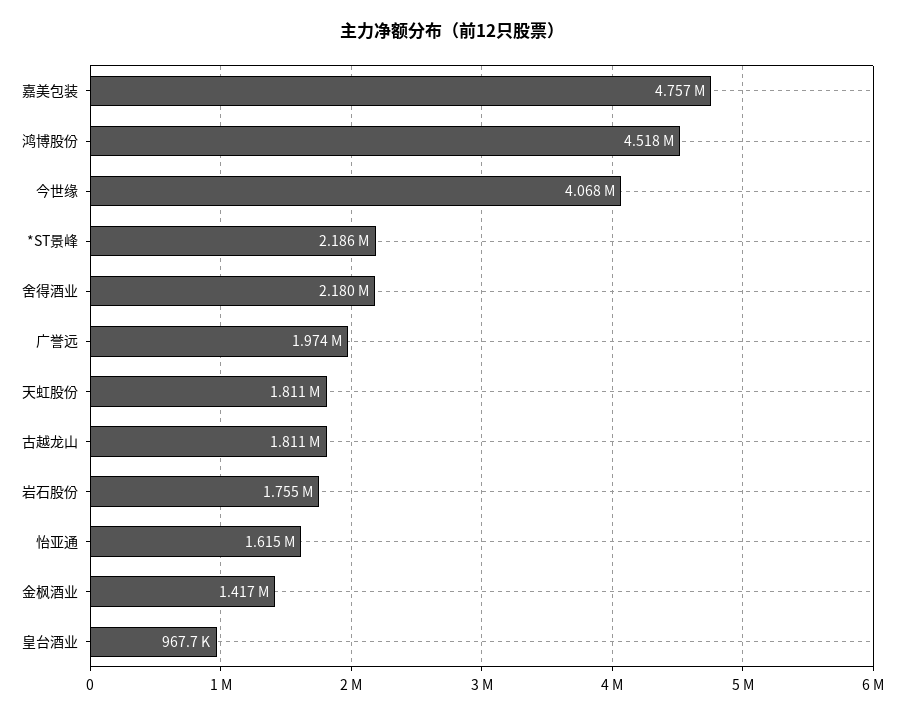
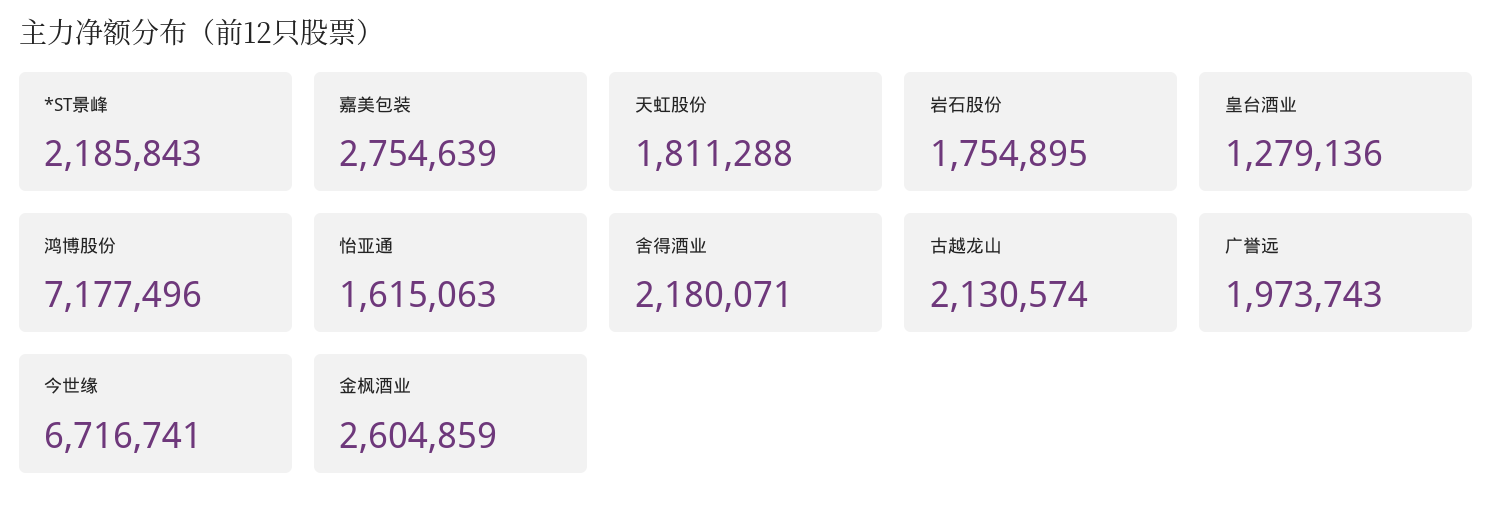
嘉美包装: 4757000 -> 2754639
鸿博股份: 4518000 -> 7177496
今世缘: 4068000 -> 6716741
古越龙山: 1811000 -> 2130574
金枫酒业: 1417000 -> 2604859
皇台酒业: 967700 -> 1279136

